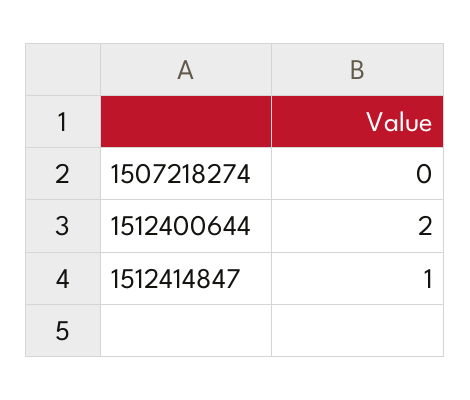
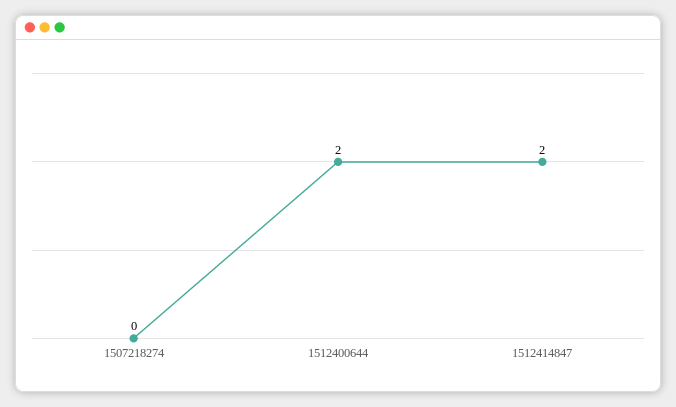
1512414847: 1 -> 2

